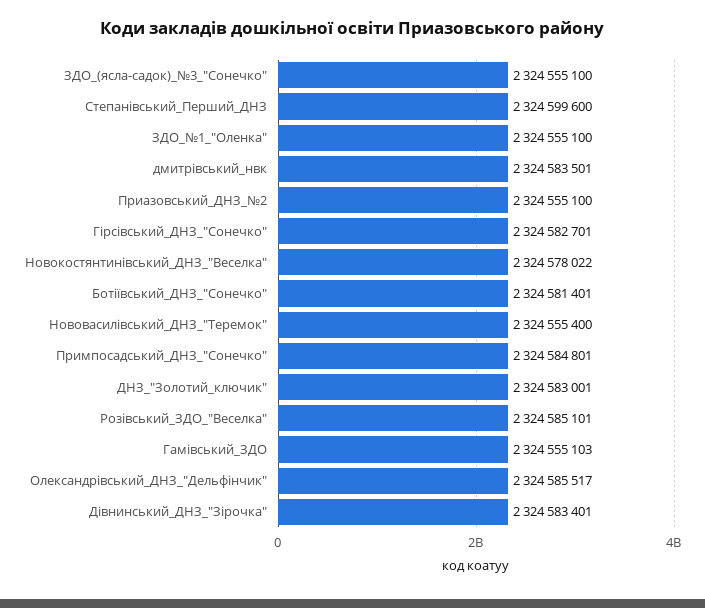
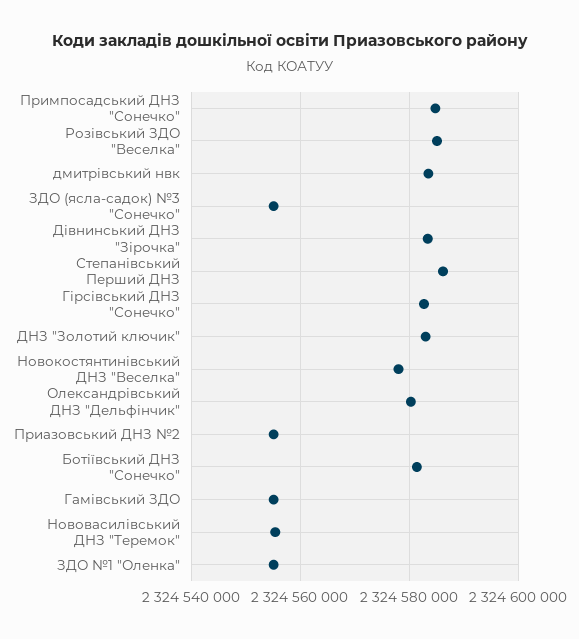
Степанівський_Перший_ДНЗ: 2324599600 -> 2324586000
Олександрівський_ДНЗ_"Дельфінчик": 2324585517 -> 2324580000

